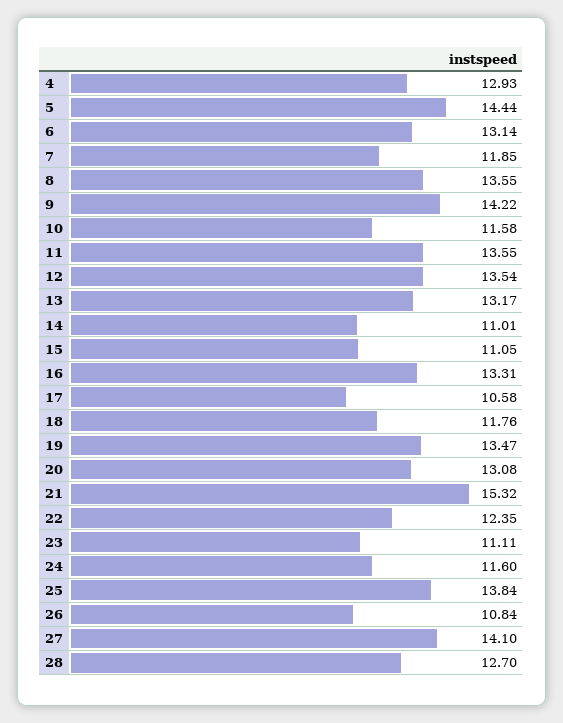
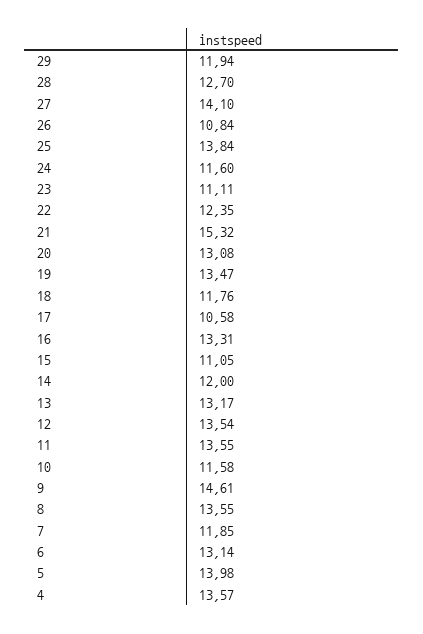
4: 12.93 -> 13.57
5: 14.44 -> 13.98
9: 14.22 -> 14.61
14: 11.01 -> 12
29: none -> 11.94

